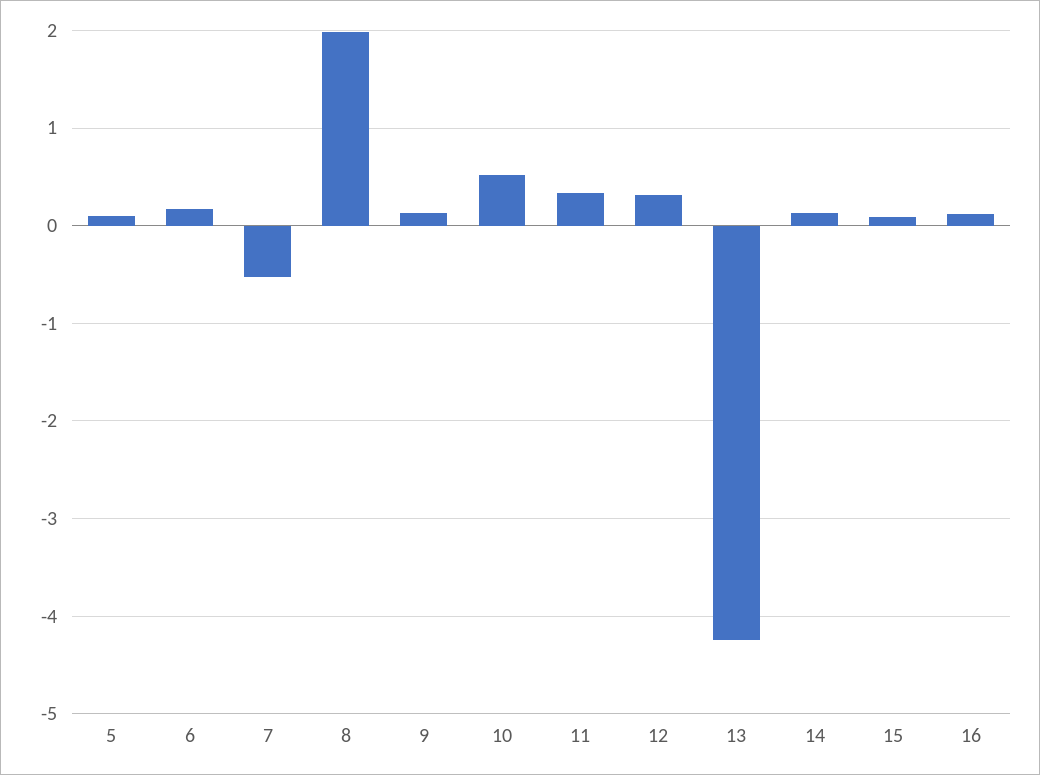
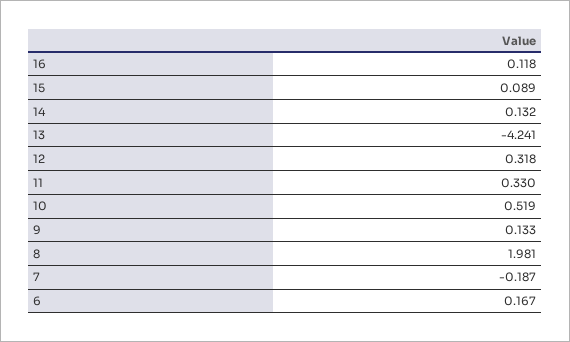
5: 0.1 -> none
7: -0.5 -> -0.187

